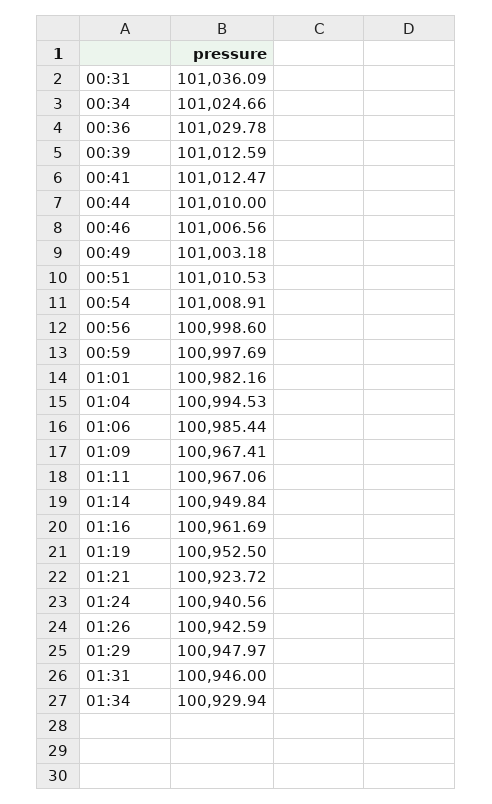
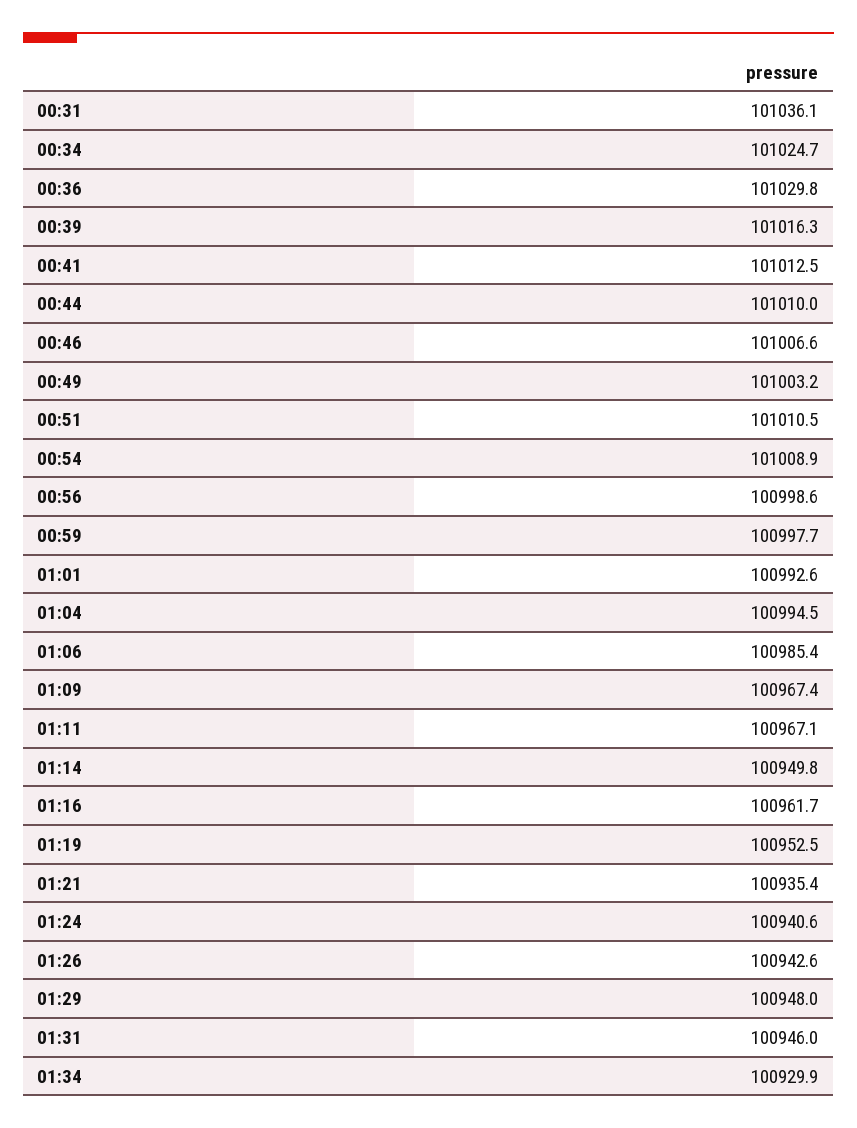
00:39: 101012.59 -> 101016.3
01:01: 100982.16 -> 100992.6
01:21: 100923.72 -> 100935.4

